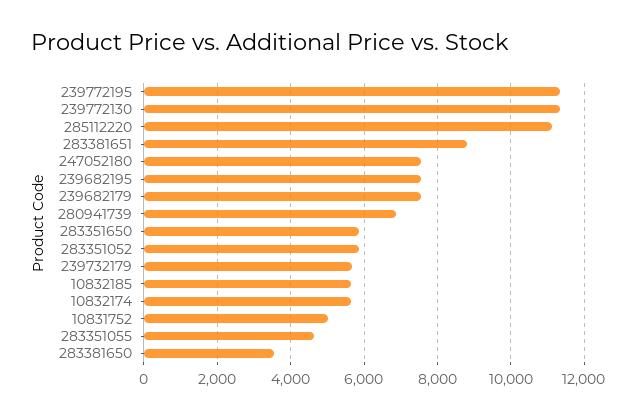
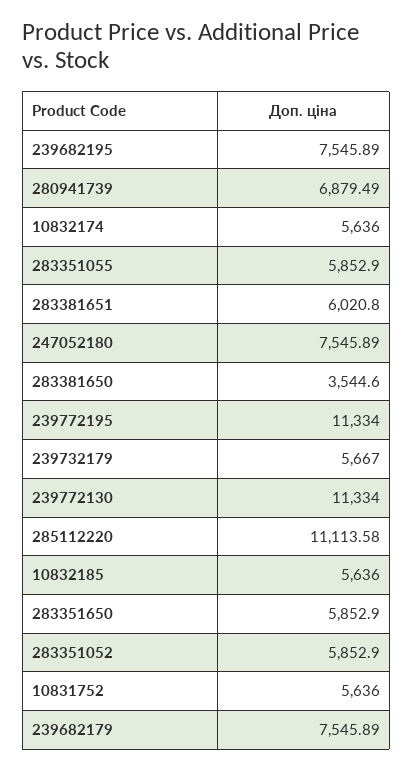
283381651: 8800 -> 6020.8
10831752: 5000 -> 5636
283351055: 4600 -> 5852.9

